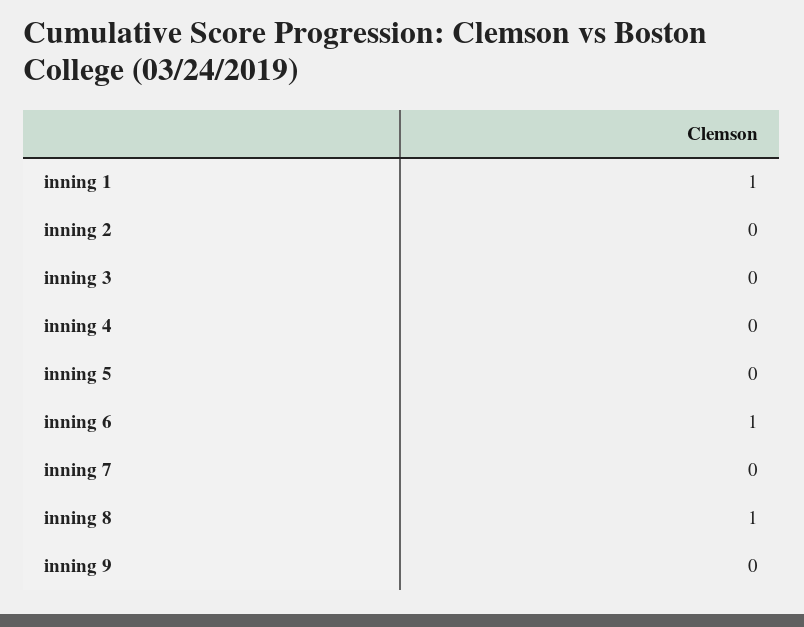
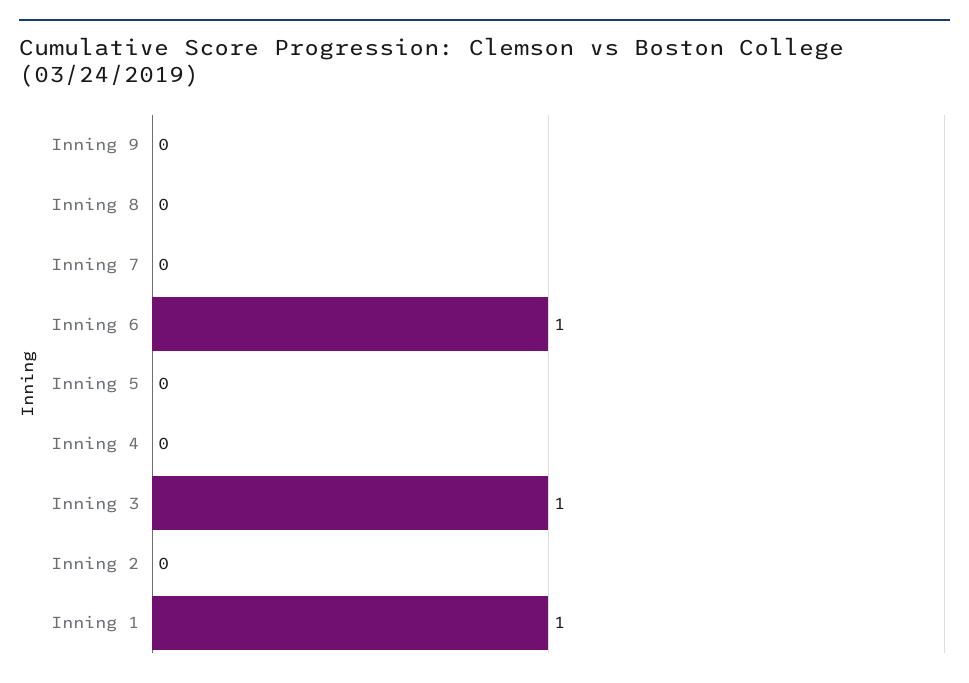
inning 3: 0 -> 1
inning 8: 1 -> 0

